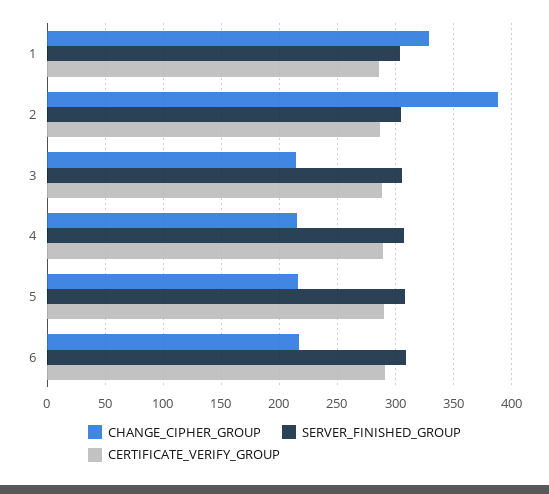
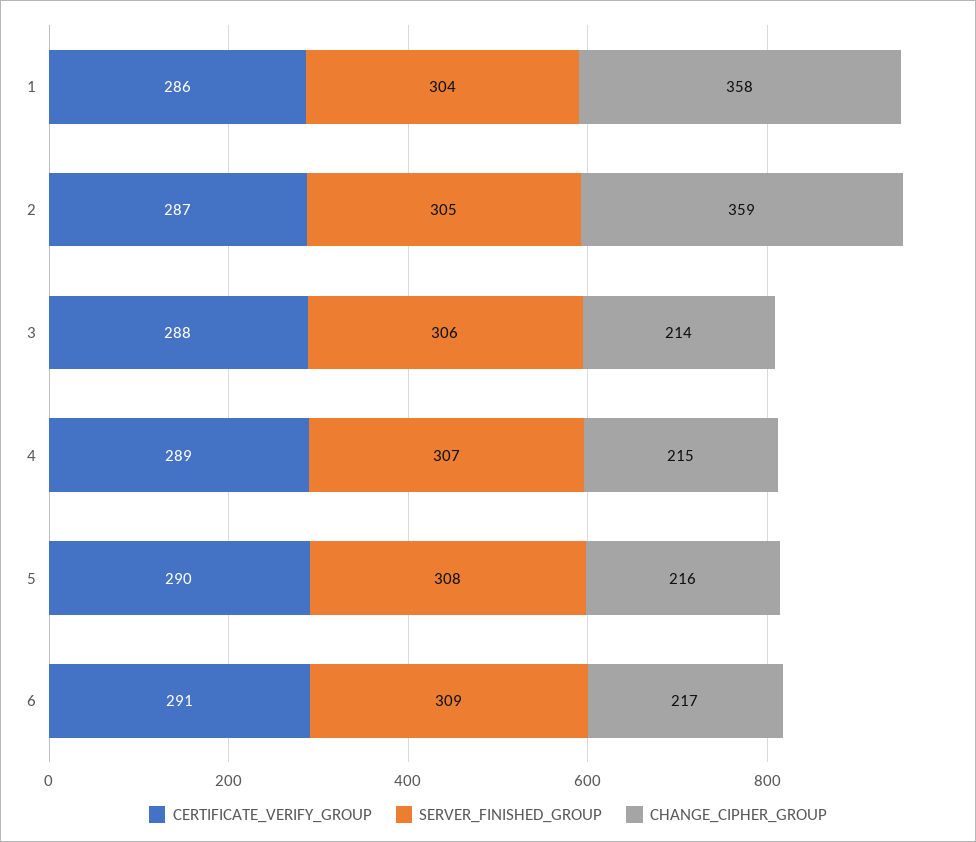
CHANGE_CIPHER_GROUP, 1: 330 -> 358
CHANGE_CIPHER_GROUP, 2: 390 -> 359

